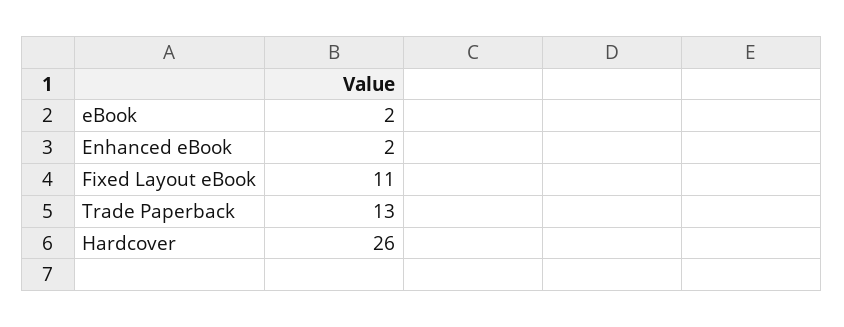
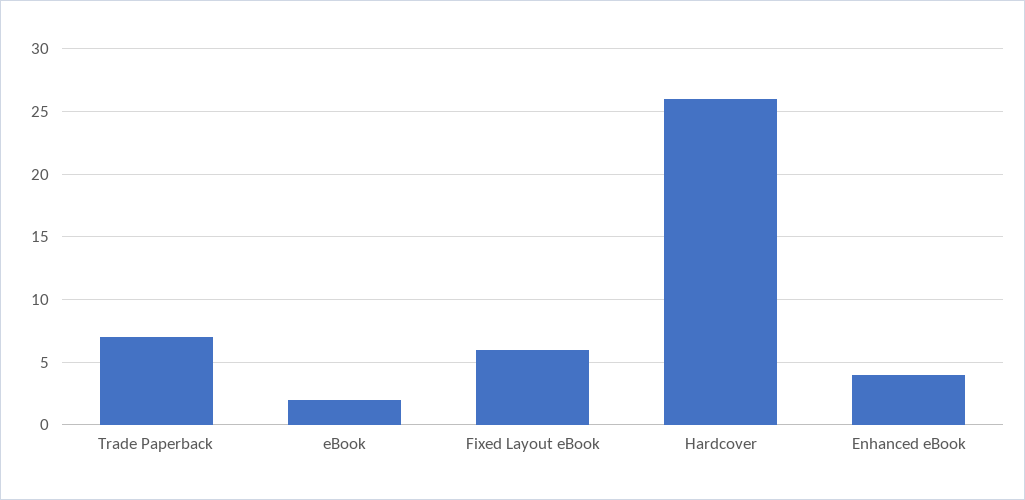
Enhanced eBook: 2 -> 4
Fixed Layout eBook: 11 -> 6
Trade Paperback: 13 -> 7

